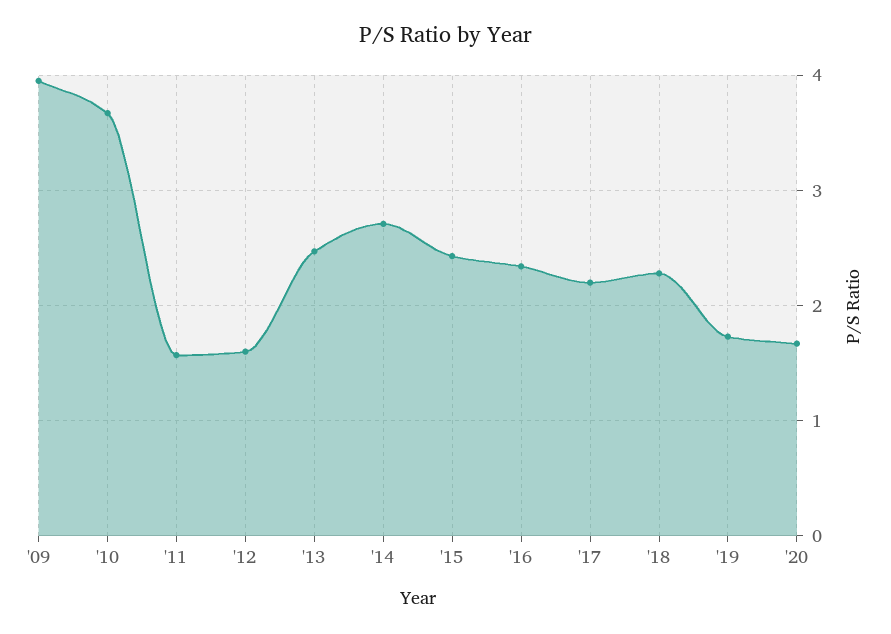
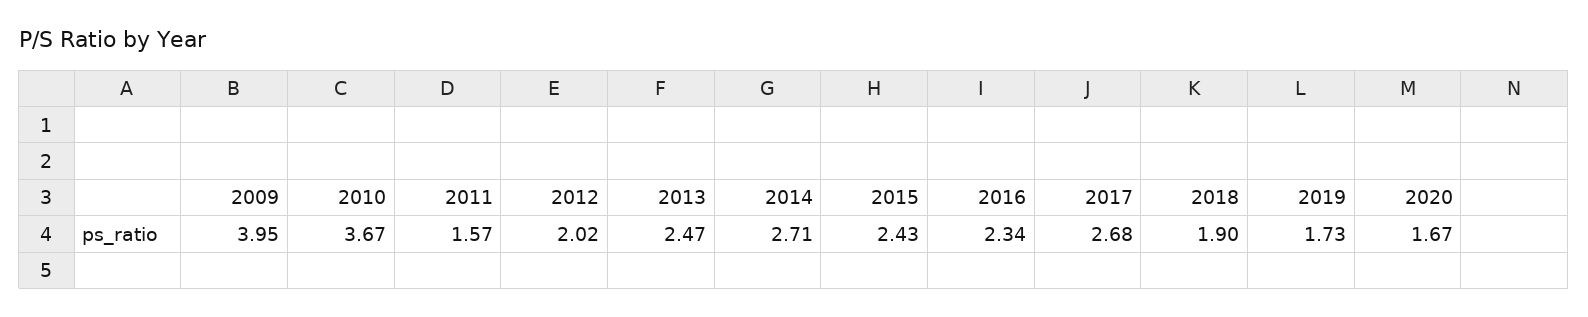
'12: 1.6 -> 2.02
'17: 2.2 -> 2.68
'18: 2.3 -> 1.9

